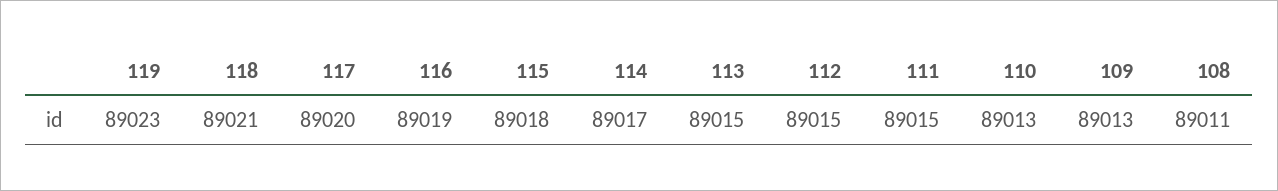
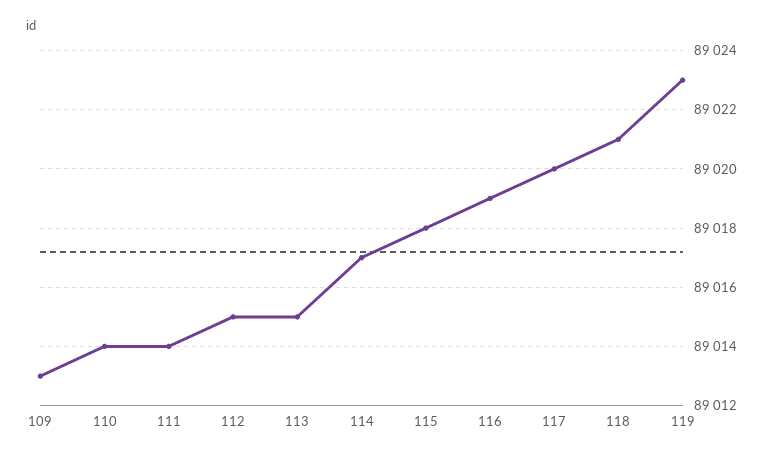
111: 89015 -> 89014
110: 89013 -> 89014
108: 89011 -> none

